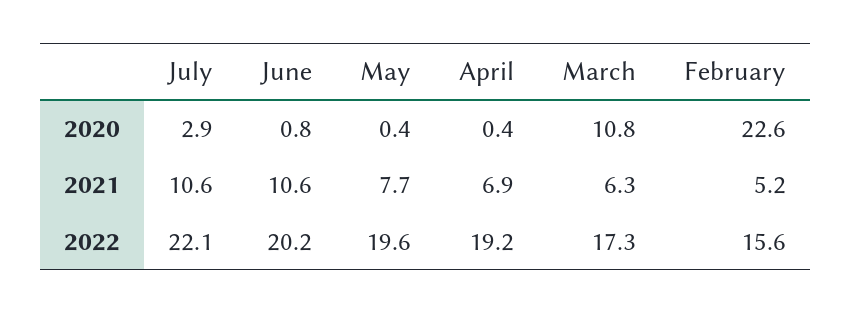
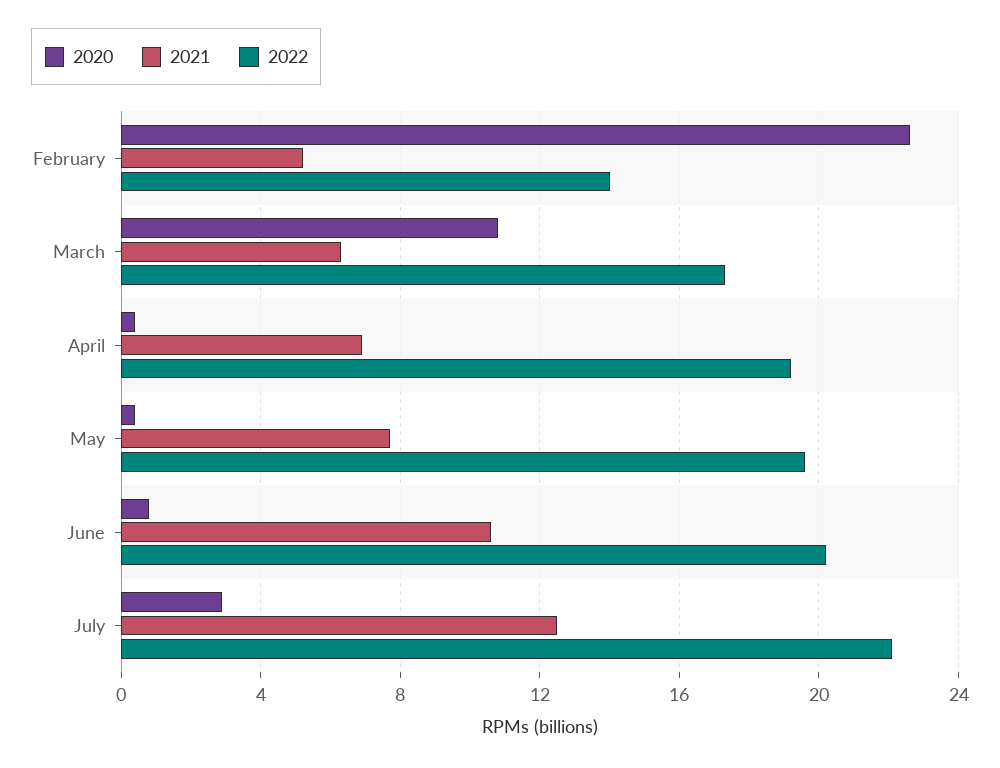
2021, July: 10.6 -> 12.5
2022, February: 15.6 -> 14

